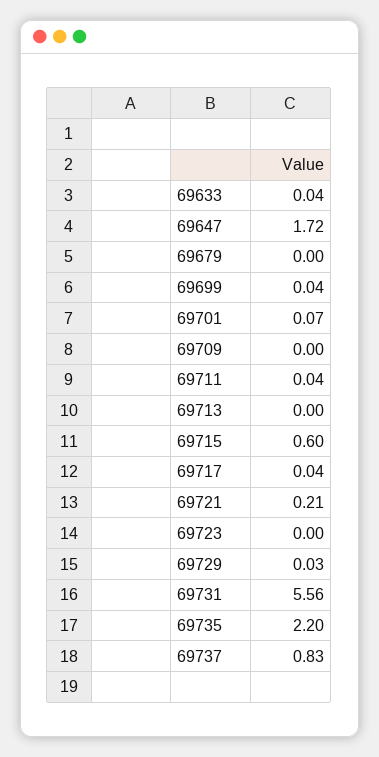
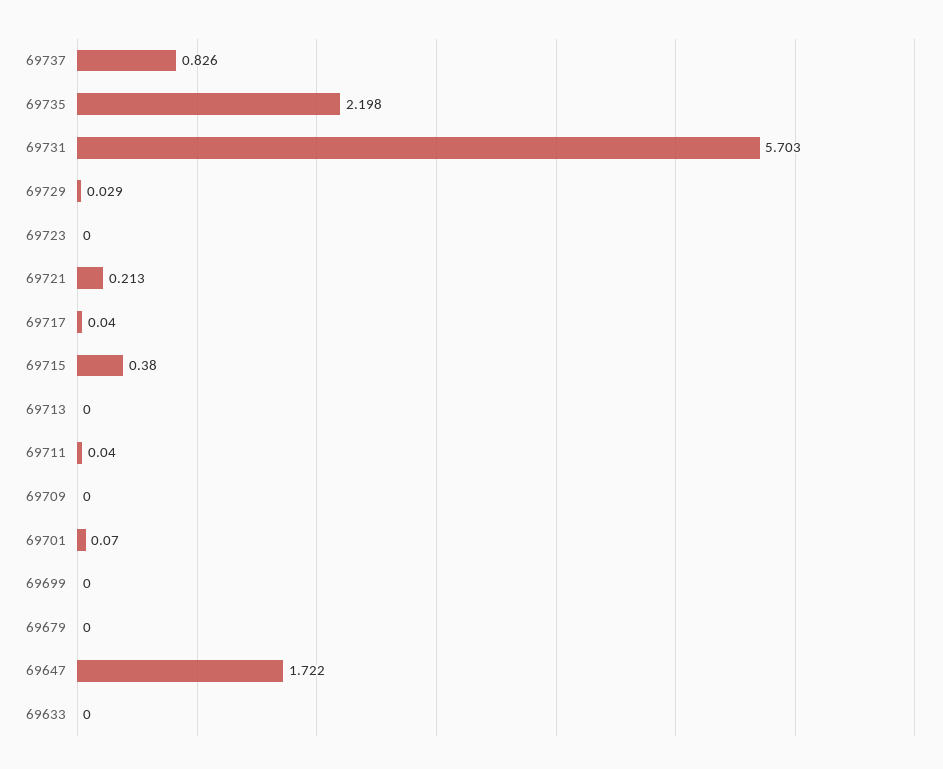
69633: 0.04 -> 0
69699: 0.04 -> 0
69715: 0.6 -> 0.38
69731: 5.56 -> 5.703

